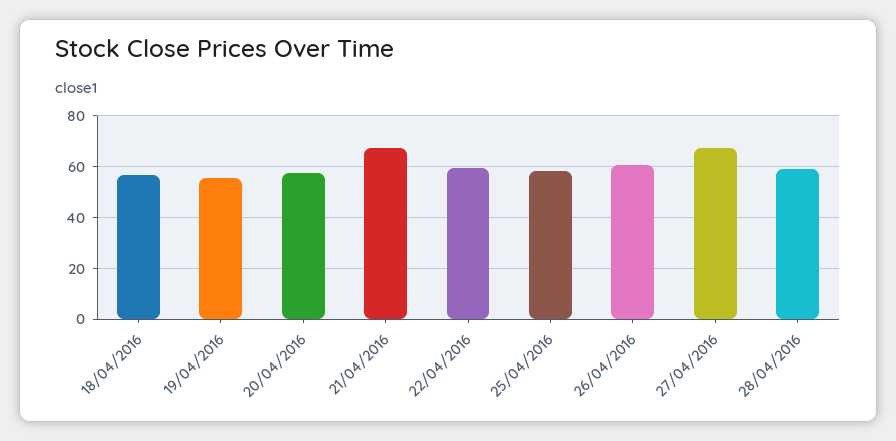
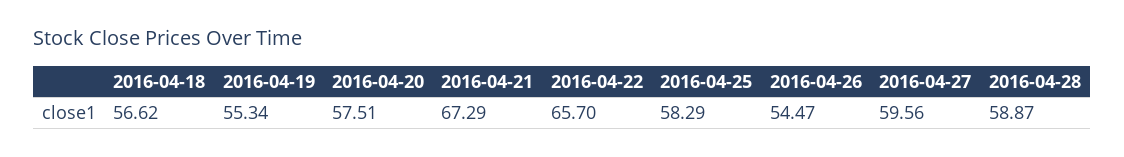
22/04/2016: 60 -> 65.7
26/04/2016: 60 -> 54.47
27/04/2016: 67.5 -> 59.56

